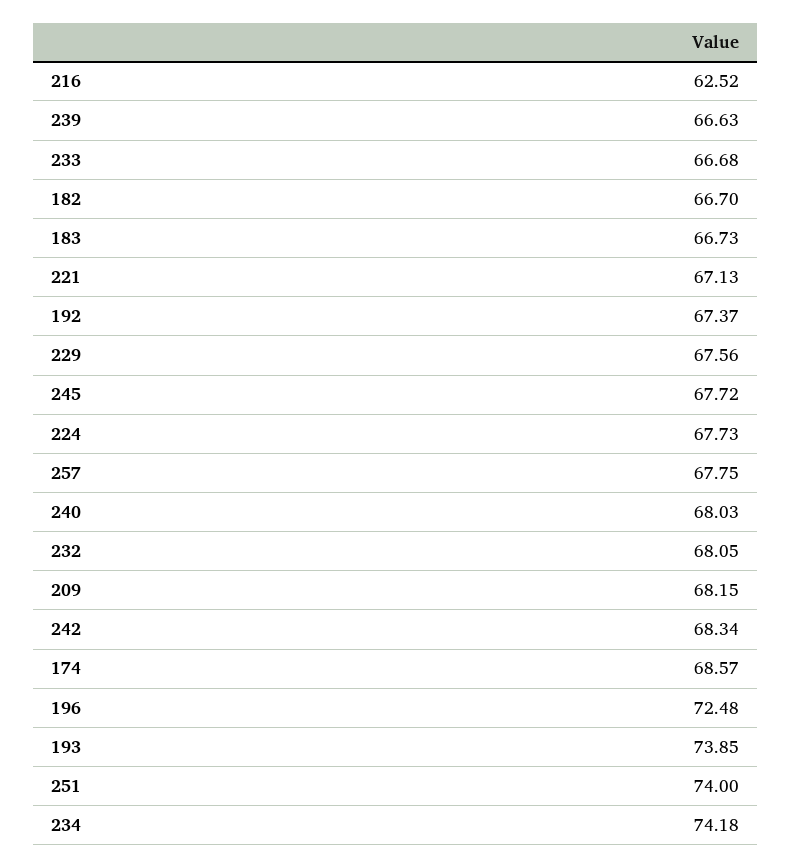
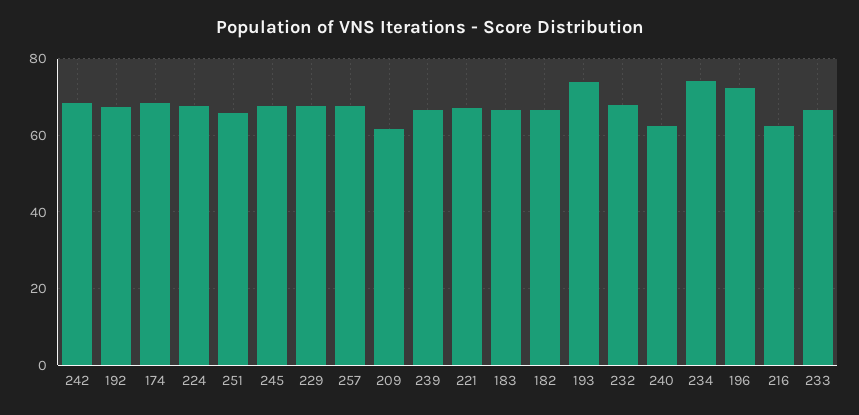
240: 68.03 -> 62
209: 68.15 -> 62
251: 74 -> 66

